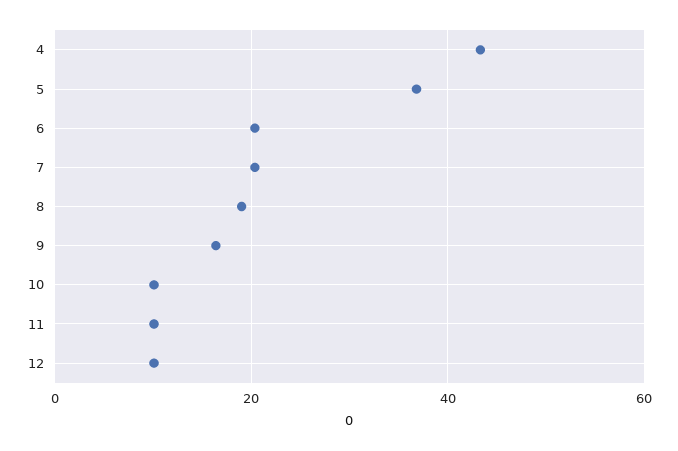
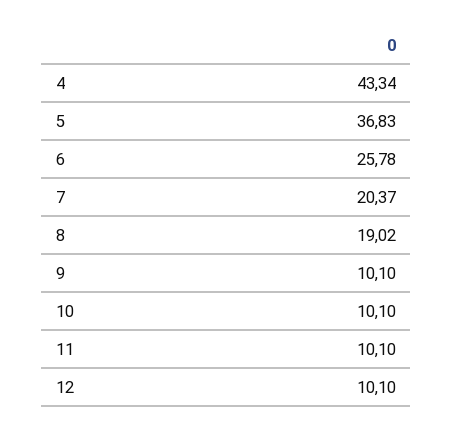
6: 20 -> 25.78
9: 16 -> 10.1

